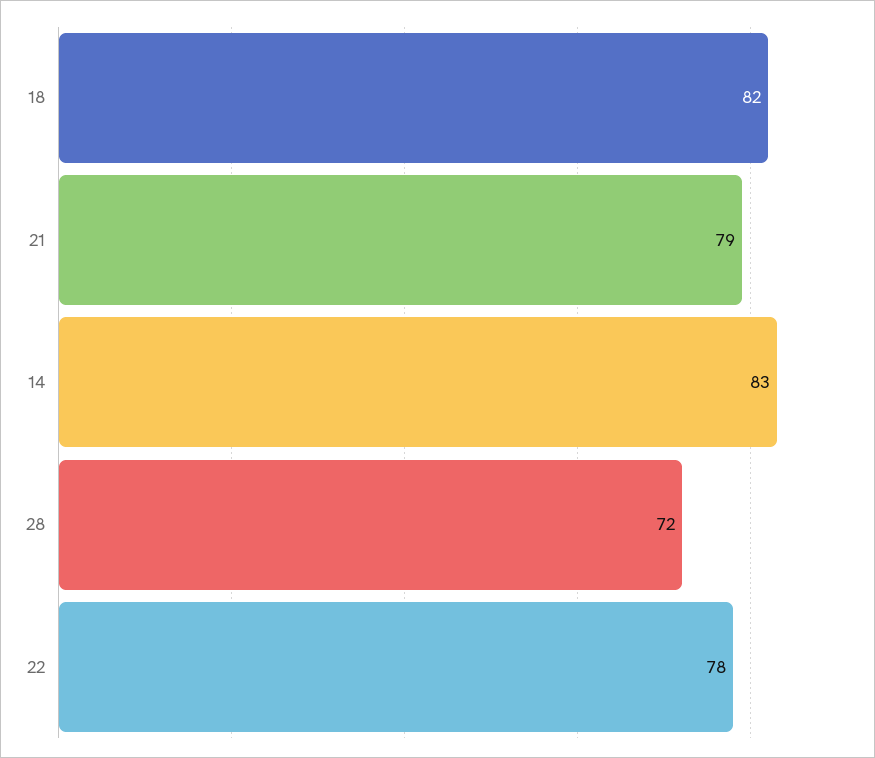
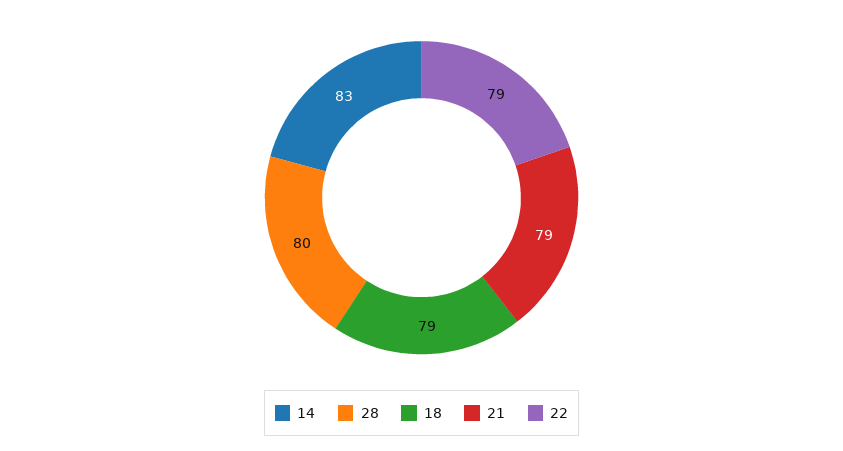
18: 82 -> 79
28: 72 -> 80
22: 78 -> 79

